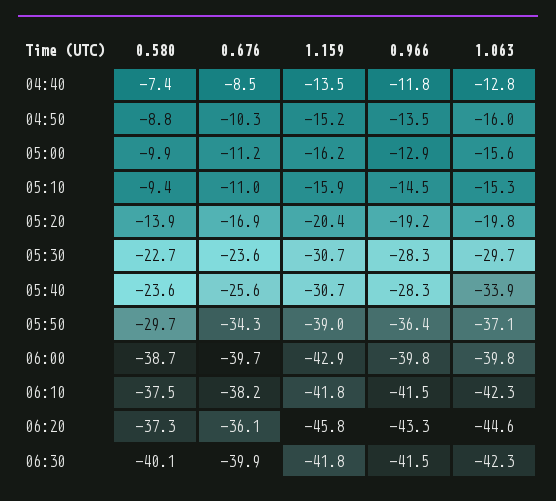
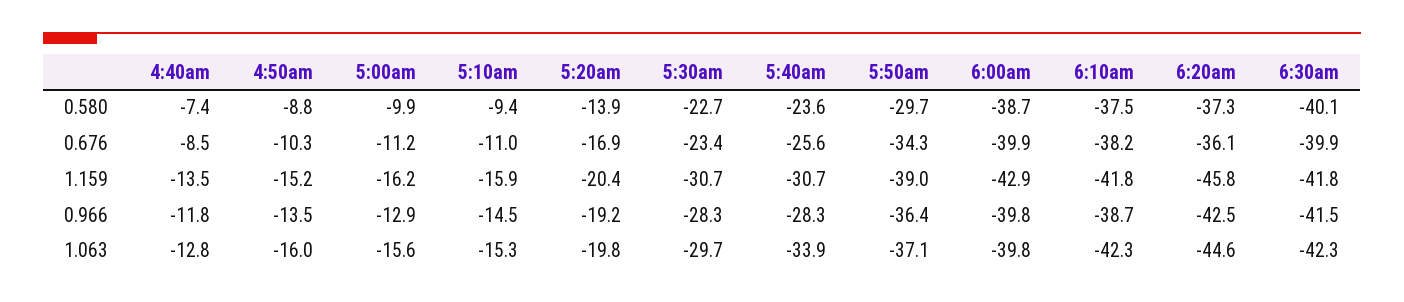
0.676, 05:30: -23.6 -> -23.4
0.676, 06:00: -39.7 -> -39.9
0.966, 06:10: -41.5 -> -38.7
0.966, 06:20: -43.3 -> -42.5

